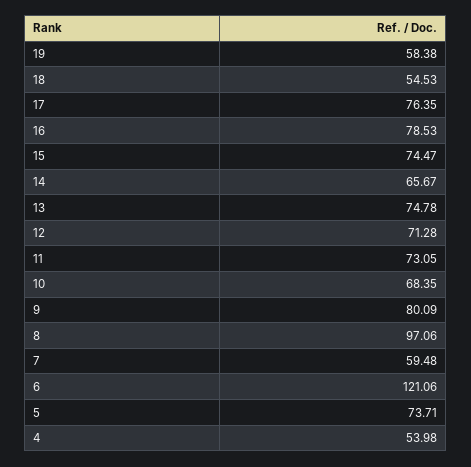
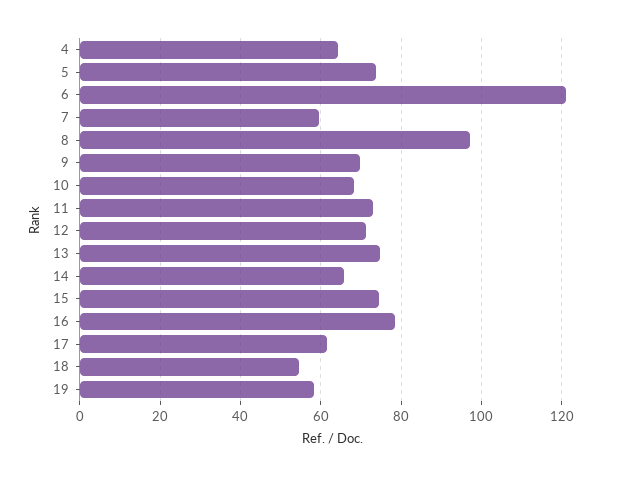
17: 76.35 -> 62
9: 80.09 -> 70
4: 53.98 -> 64

